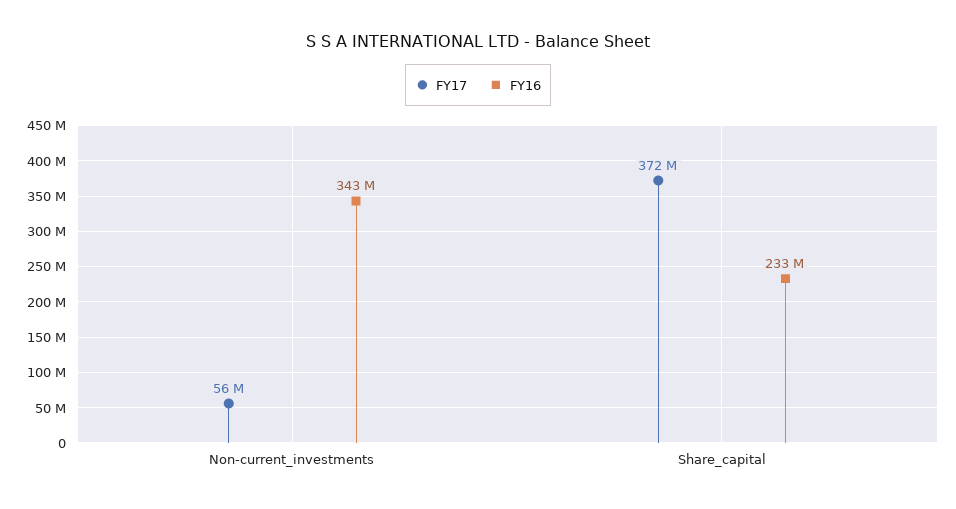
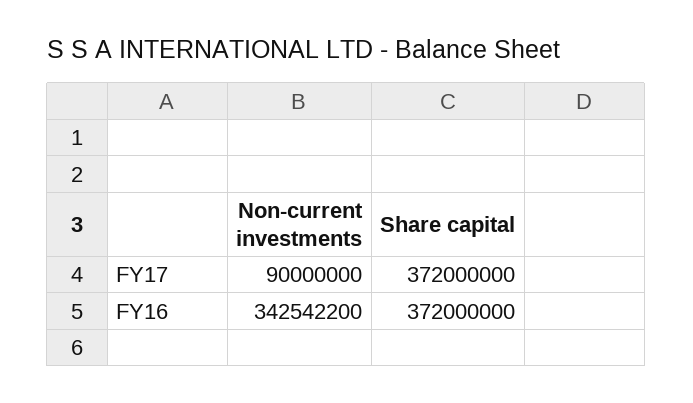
FY17, Non-current_investments: 56000000 -> 90000000
FY16, Share_capital: 233000000 -> 372000000

